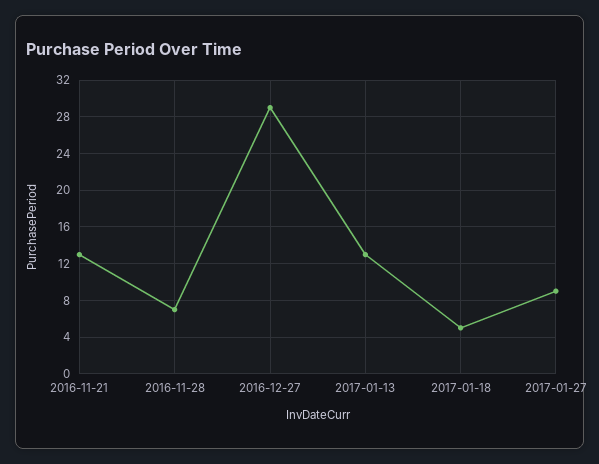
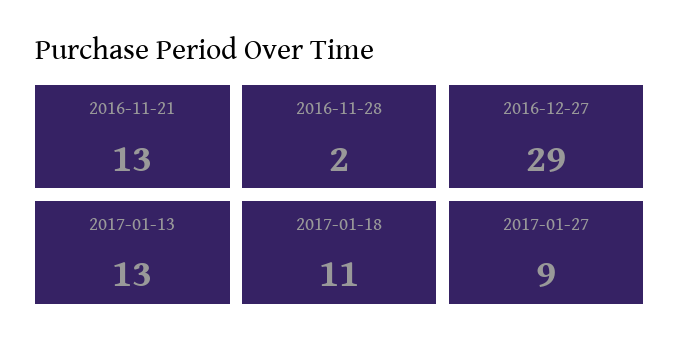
2016-11-28: 7 -> 2
2017-01-18: 5 -> 11

